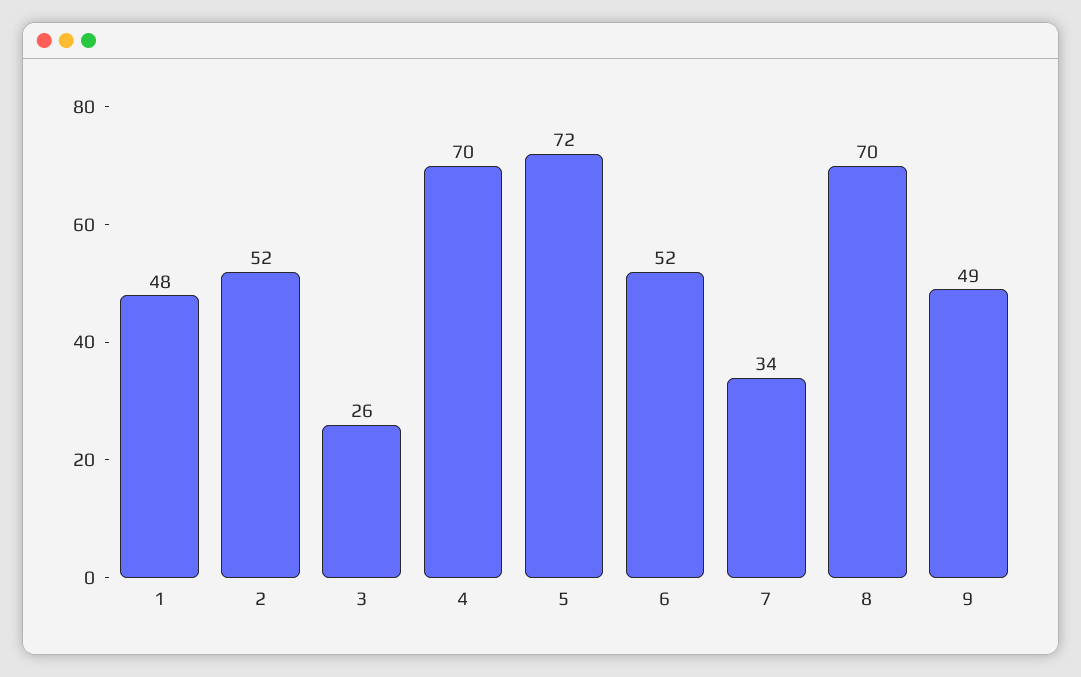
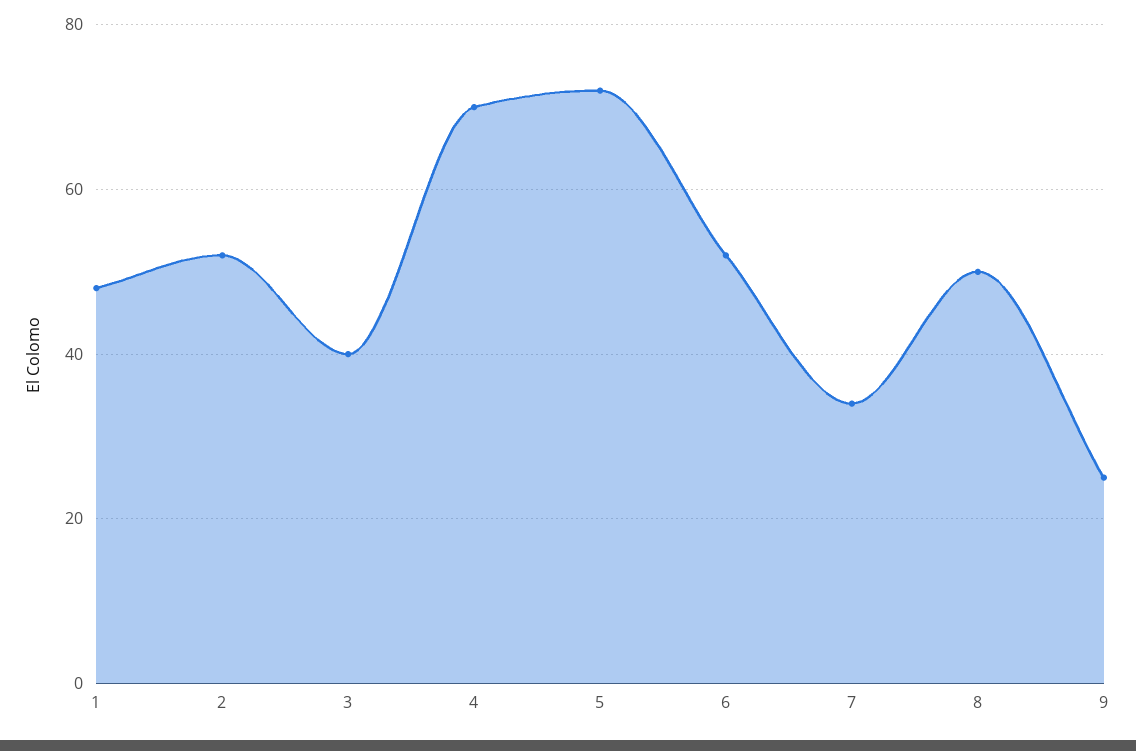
3: 26 -> 40
8: 70 -> 50
9: 49 -> 25

